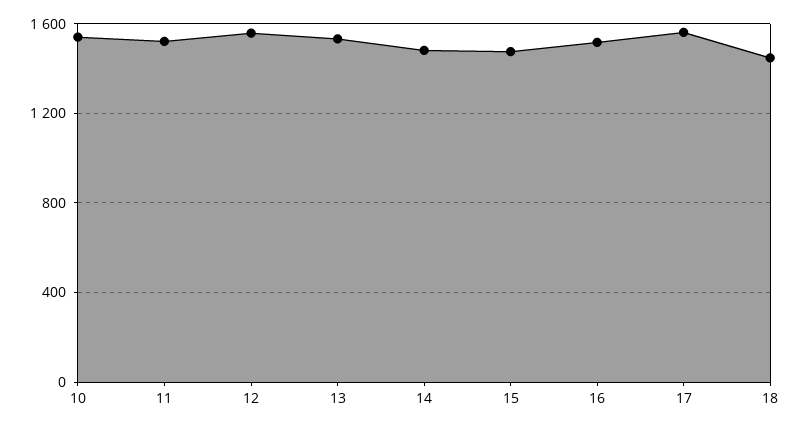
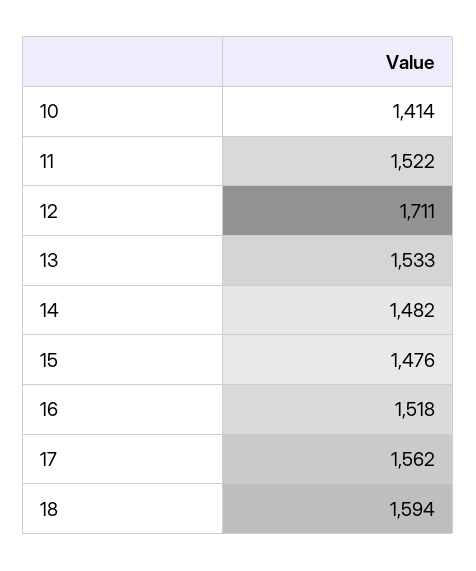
10: 1550 -> 1414
12: 1550 -> 1711
18: 1450 -> 1594

